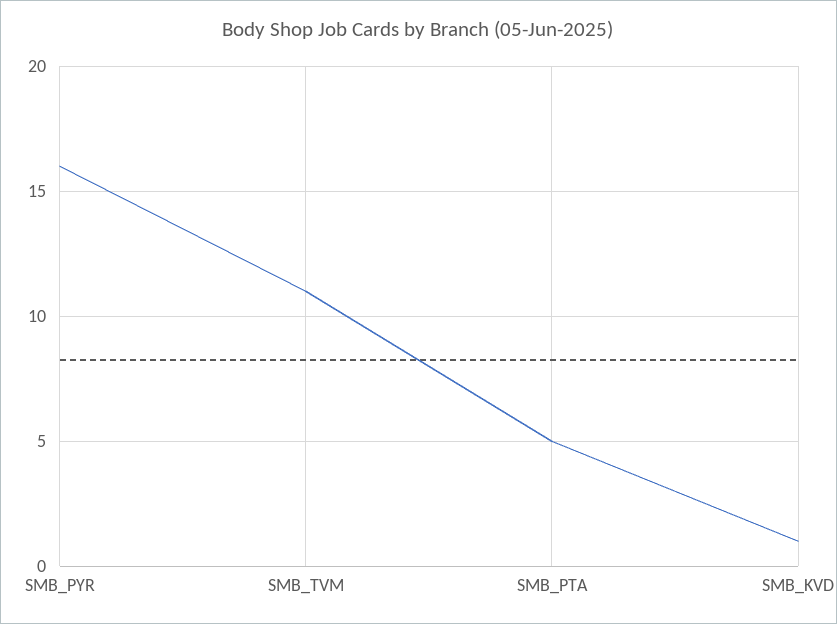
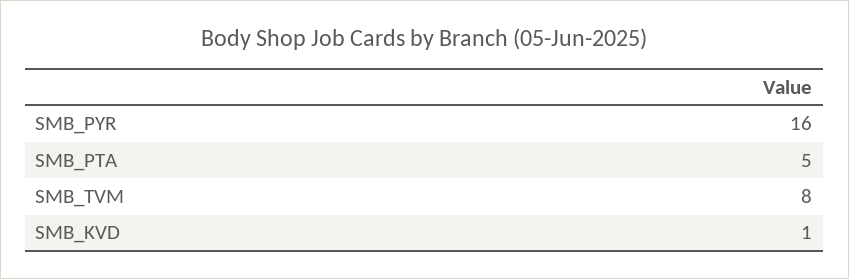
SMB_TVM: 11 -> 8

